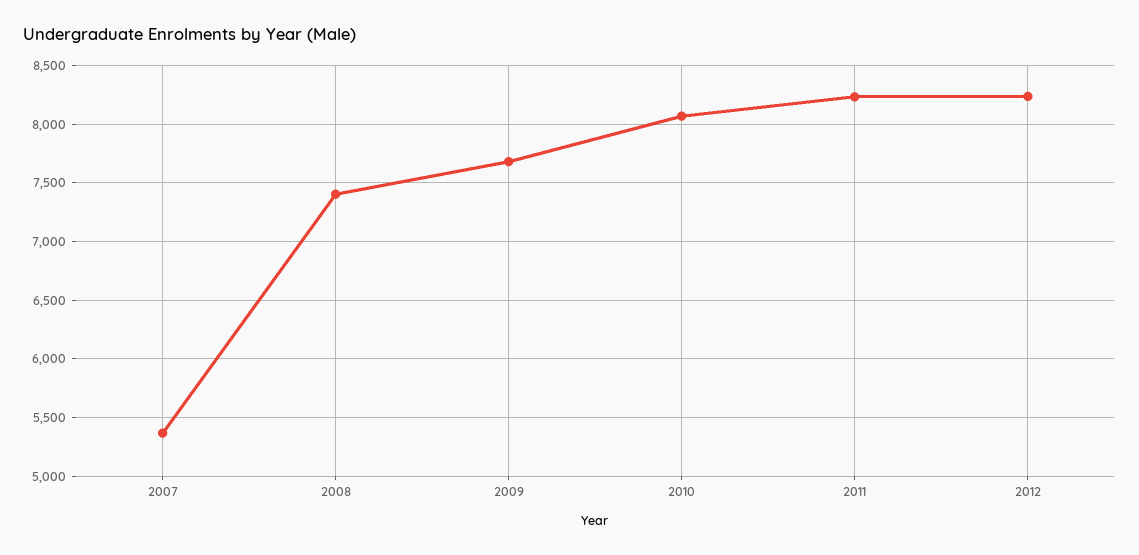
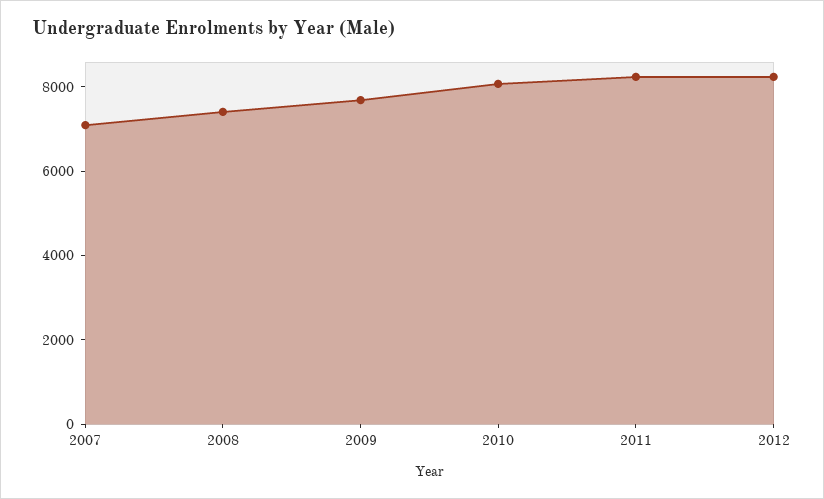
2007: 5400 -> 7000

